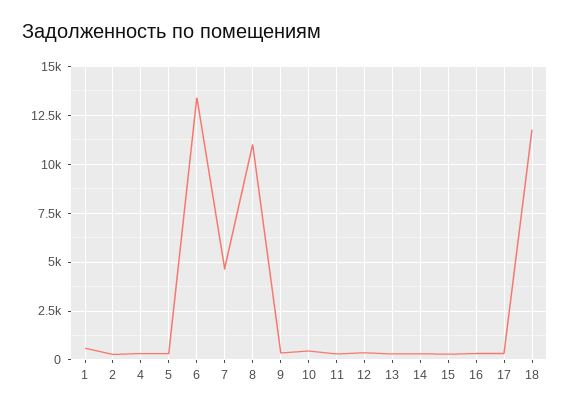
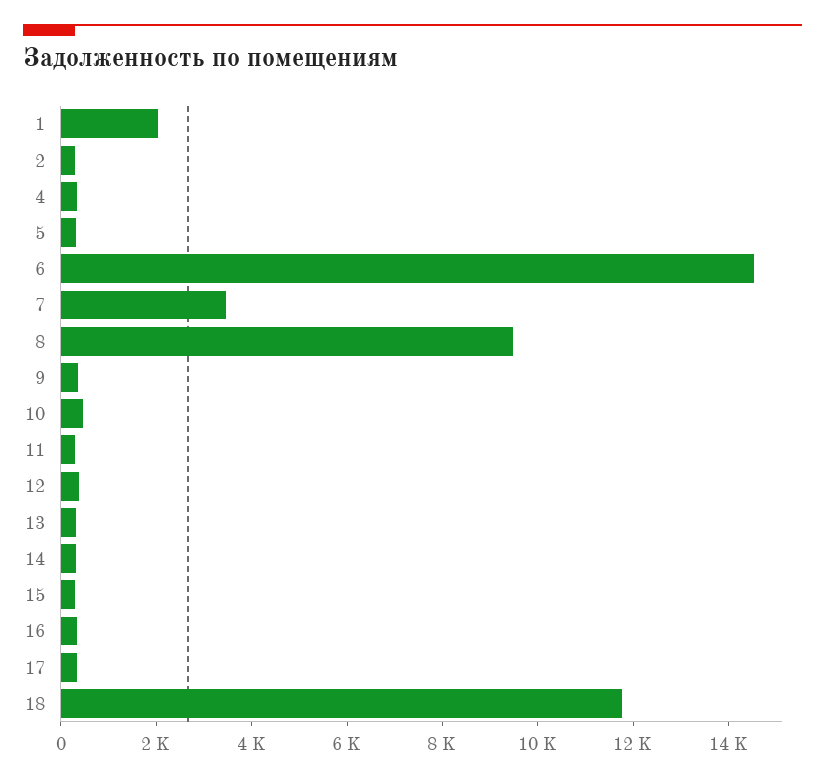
1: 500 -> 2000
6: 13500 -> 14500
7: 4500 -> 3500
8: 11000 -> 9500

